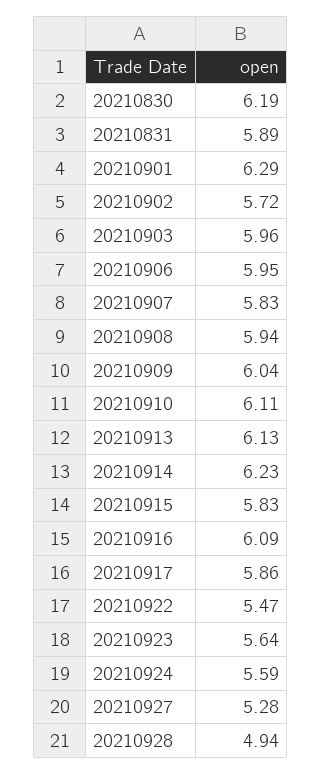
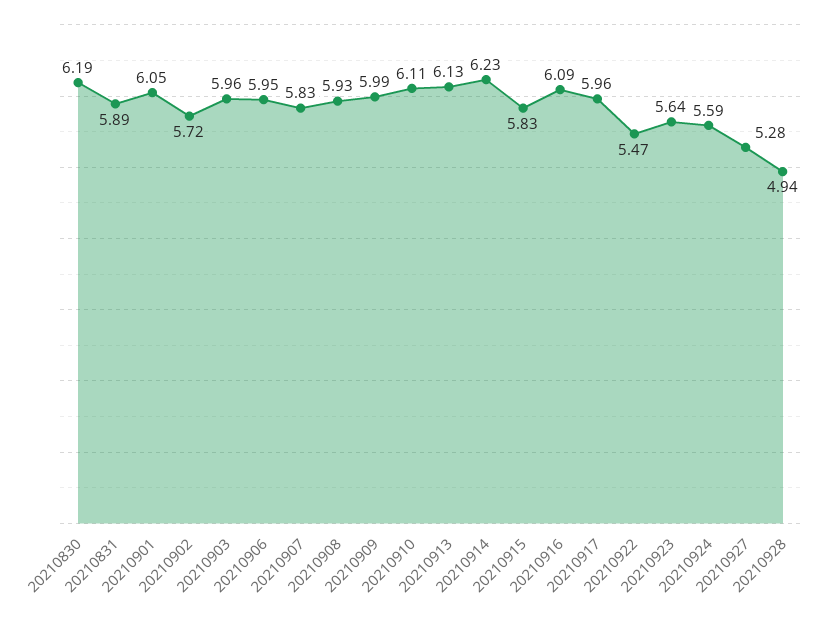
20210901: 6.29 -> 6.05
20210908: 5.94 -> 5.93
20210909: 6.04 -> 5.99
20210917: 5.86 -> 5.96

